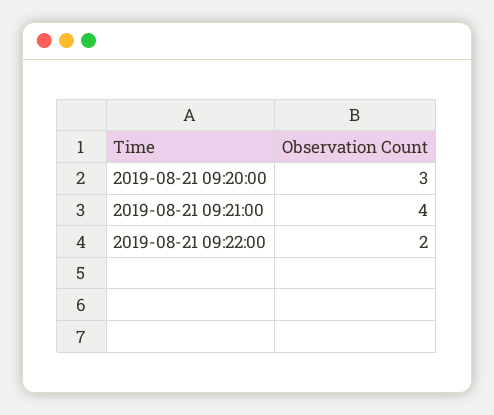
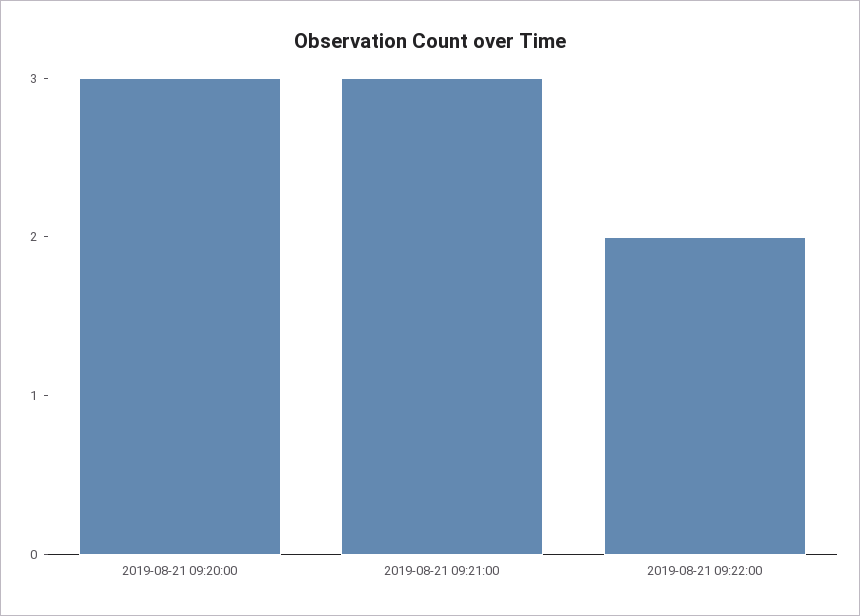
2019-08-21 09:21:00: 4 -> 3

